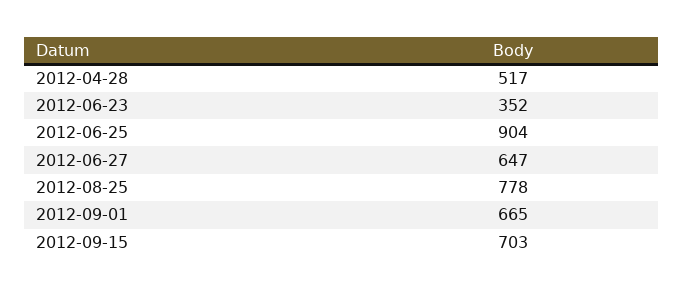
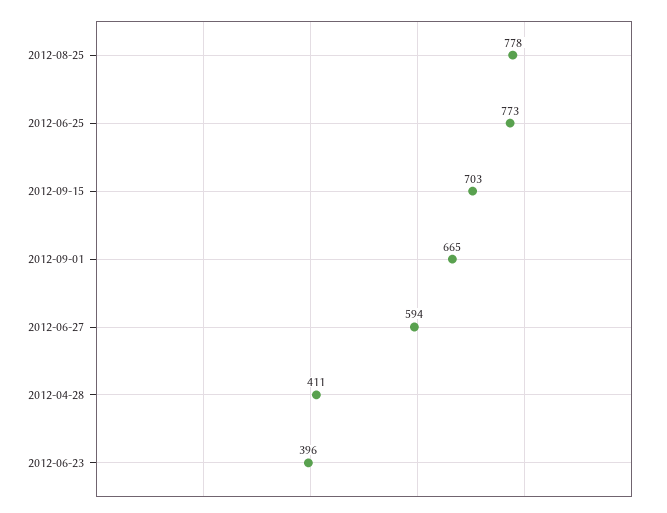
2012-04-28: 517 -> 411
2012-06-23: 352 -> 396
2012-06-25: 904 -> 773
2012-06-27: 647 -> 594

